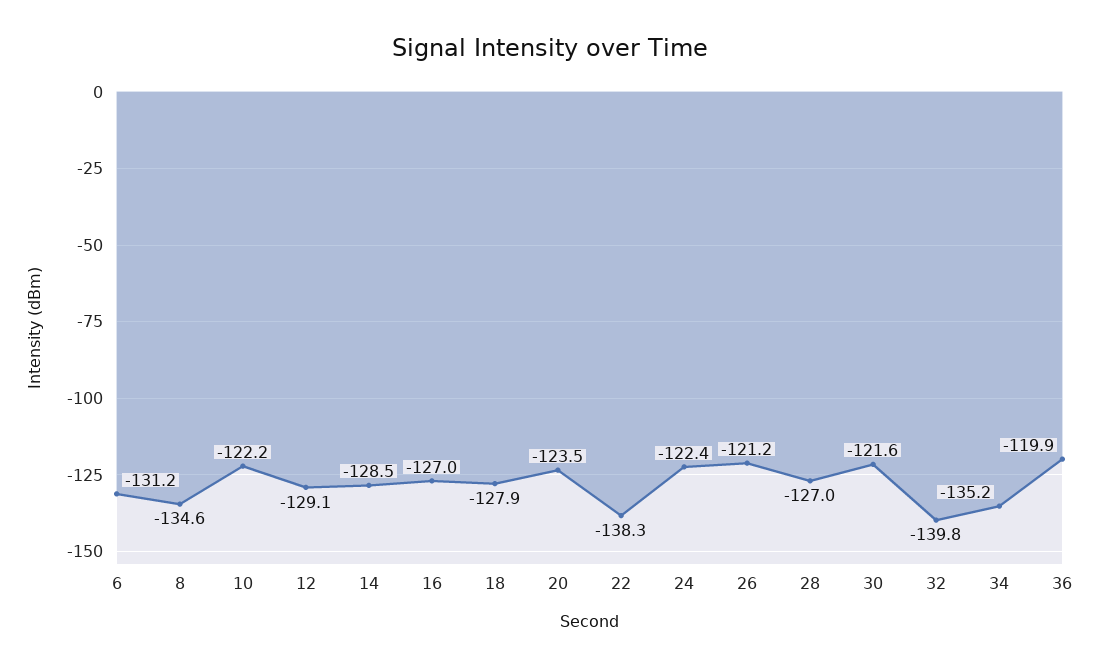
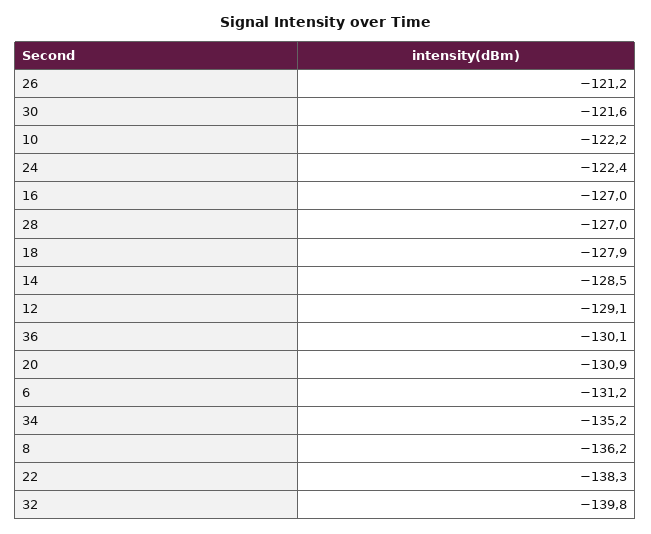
8: -134.6 -> -136.2
20: -123.5 -> -130.9
36: -119.9 -> -130.1

